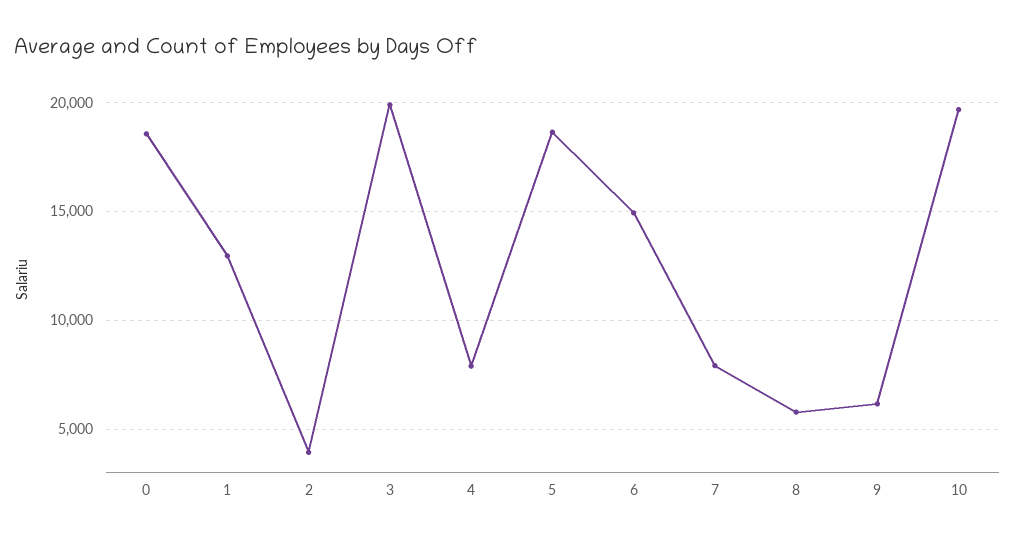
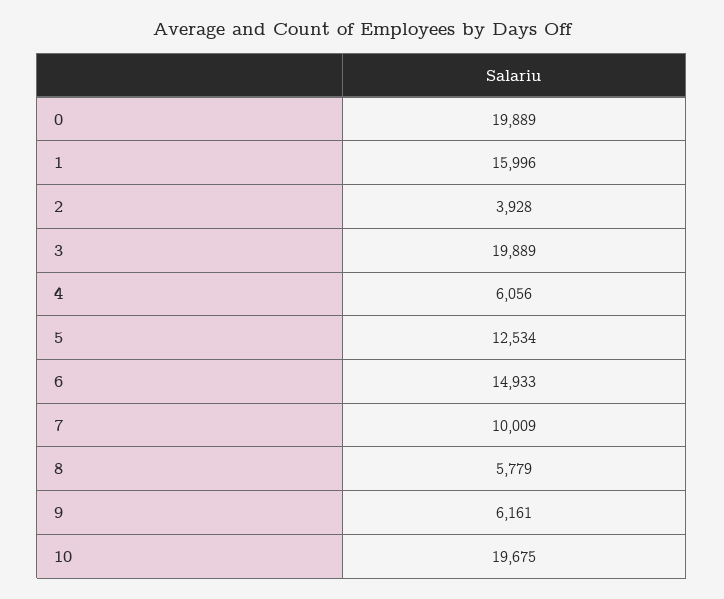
0: 18500 -> 19889
1: 13000 -> 15996
4: 8000 -> 6056
5: 18500 -> 12534
7: 8000 -> 10009

